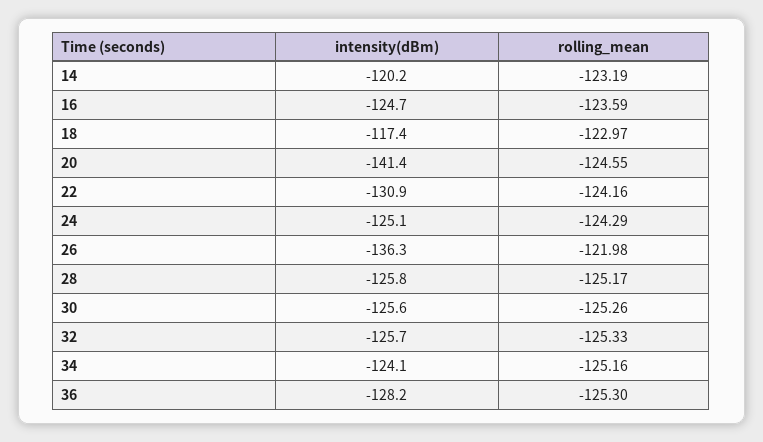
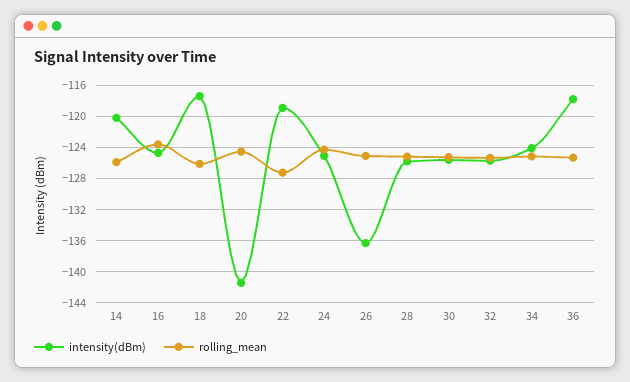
rolling_mean, 14: -123.19 -> -126
rolling_mean, 18: -122.97 -> -126
intensity(dBm), 22: -130.9 -> -119
rolling_mean, 22: -124.16 -> -127
rolling_mean, 26: -121.98 -> -125
intensity(dBm), 36: -128.2 -> -118

